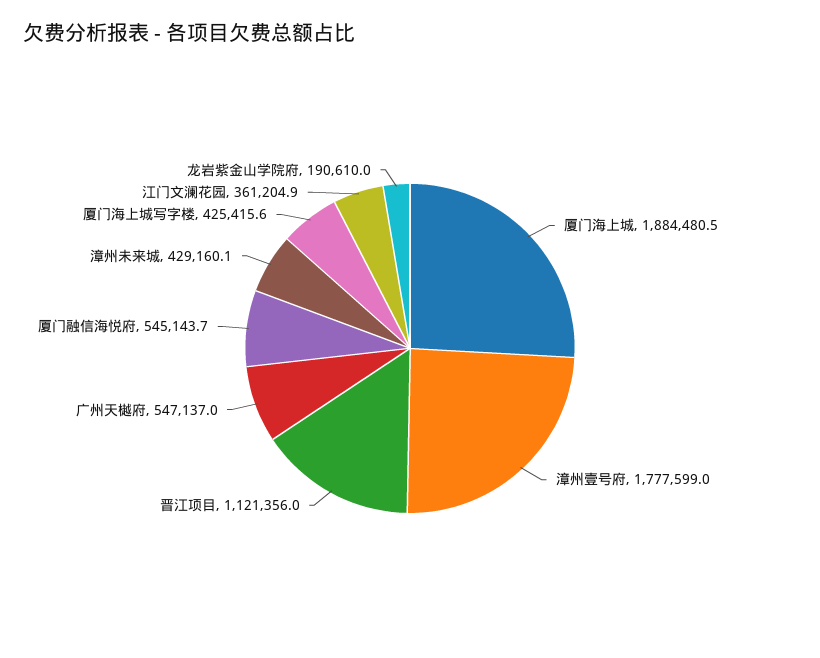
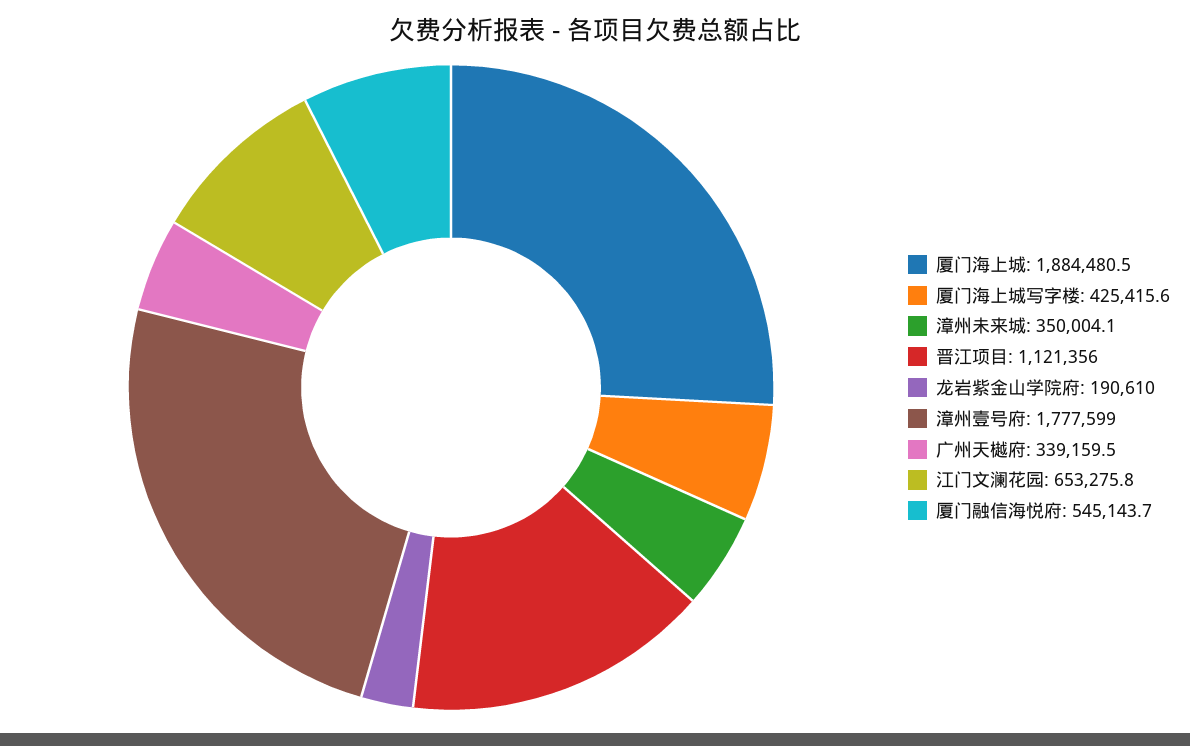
广州天樾府: 547137 -> 339159.5
漳州未来城: 429160.1 -> 350004.1
江门文澜花园: 361204.9 -> 653275.8

